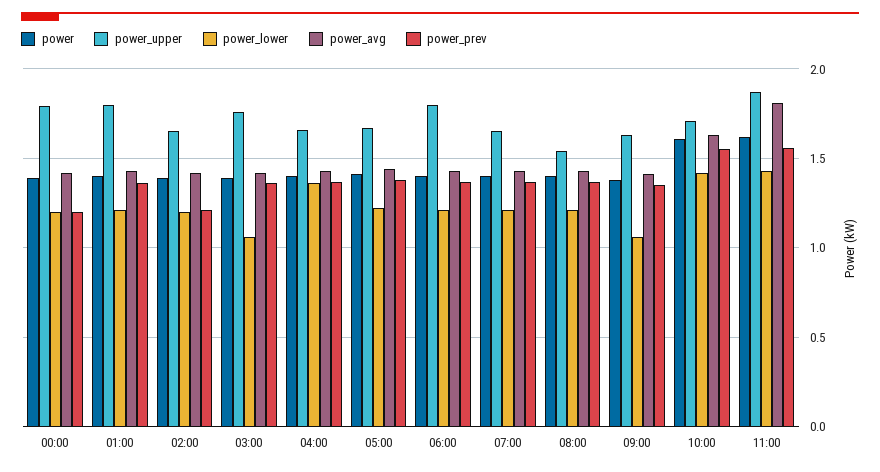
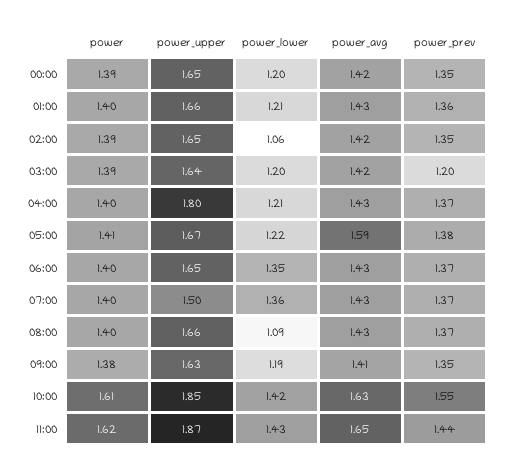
power_upper, 00:00: 1.8 -> 1.65
power_prev, 00:00: 1.2 -> 1.35
power_upper, 01:00: 1.8 -> 1.66
power_lower, 02:00: 1.2 -> 1.06
power_prev, 02:00: 1.2 -> 1.35
power_upper, 03:00: 1.75 -> 1.64
power_lower, 03:00: 1.05 -> 1.2
power_prev, 03:00: 1.35 -> 1.2
power_upper, 04:00: 1.65 -> 1.8
power_lower, 04:00: 1.35 -> 1.21
power_avg, 05:00: 1.45 -> 1.59
power_upper, 06:00: 1.8 -> 1.65
power_lower, 06:00: 1.2 -> 1.35
power_upper, 07:00: 1.65 -> 1.5
power_lower, 07:00: 1.2 -> 1.36
power_upper, 08:00: 1.55 -> 1.66
power_lower, 08:00: 1.2 -> 1.09
power_lower, 09:00: 1.05 -> 1.19
power_upper, 10:00: 1.7 -> 1.85
power_avg, 11:00: 1.8 -> 1.65
power_prev, 11:00: 1.55 -> 1.44

